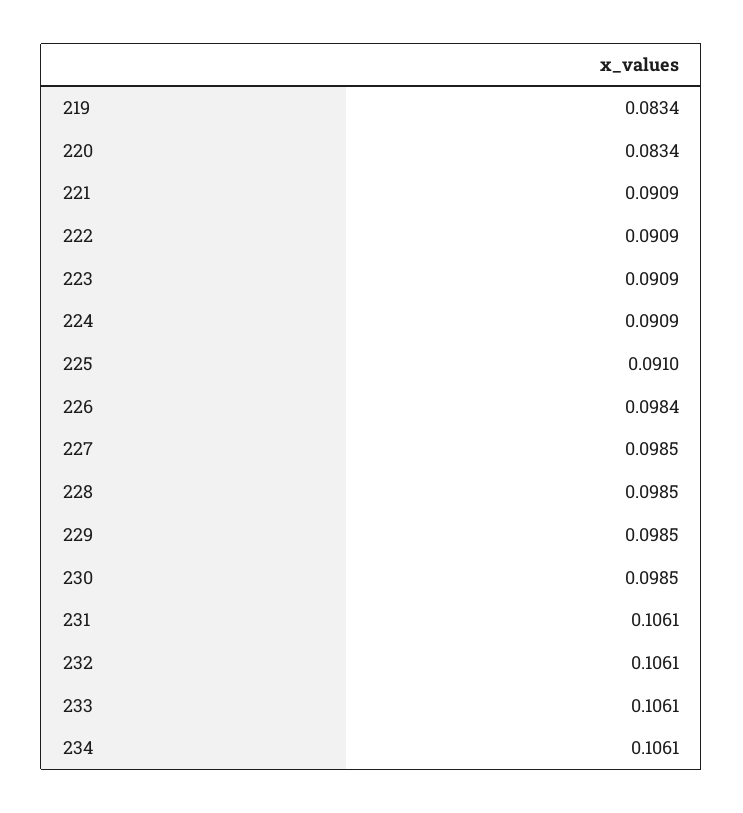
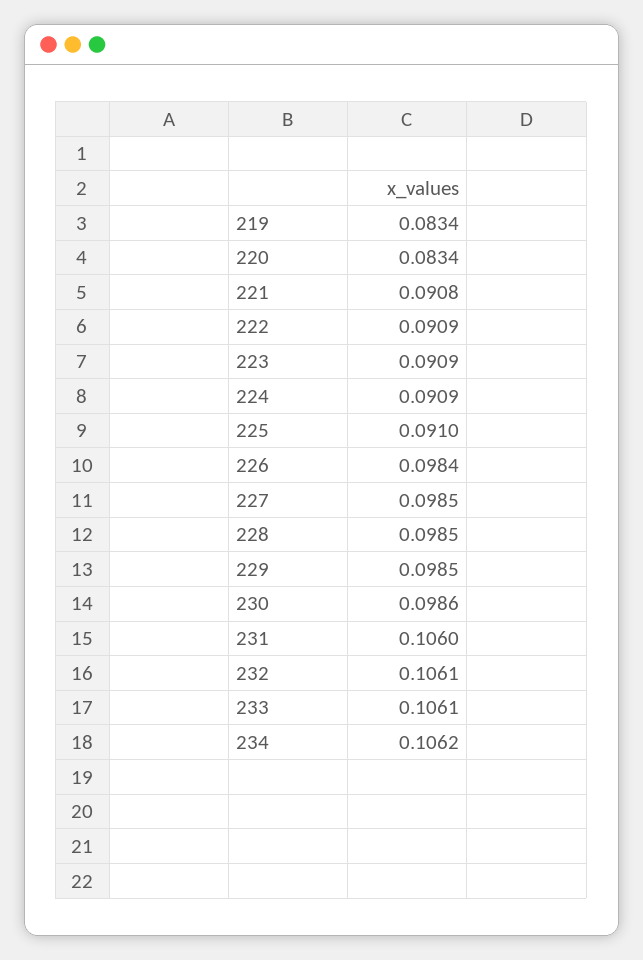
221: 0.0909 -> 0.0908
230: 0.0985 -> 0.0986
231: 0.1061 -> 0.106
234: 0.1061 -> 0.1062

